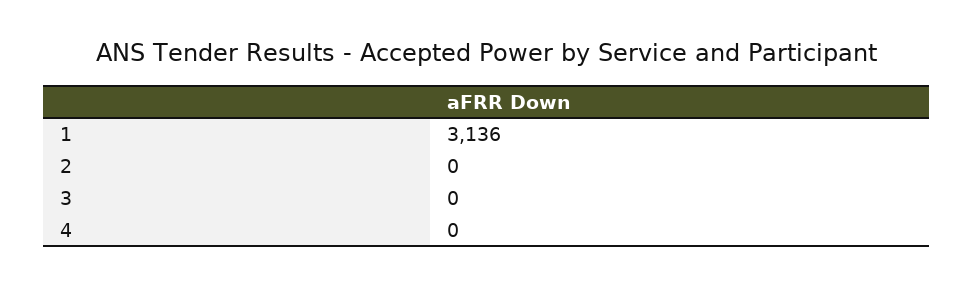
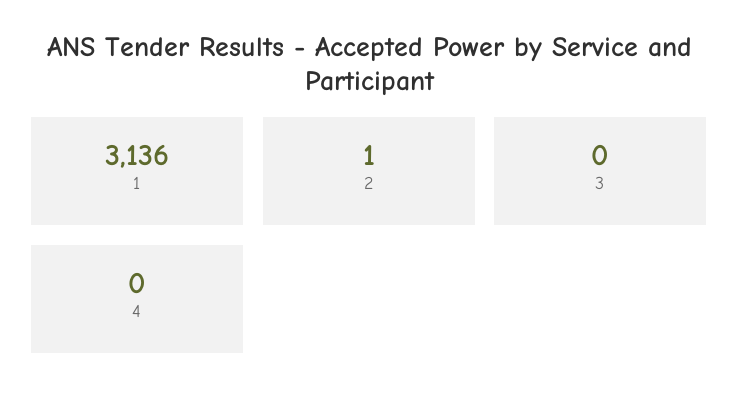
2: 0 -> 1

